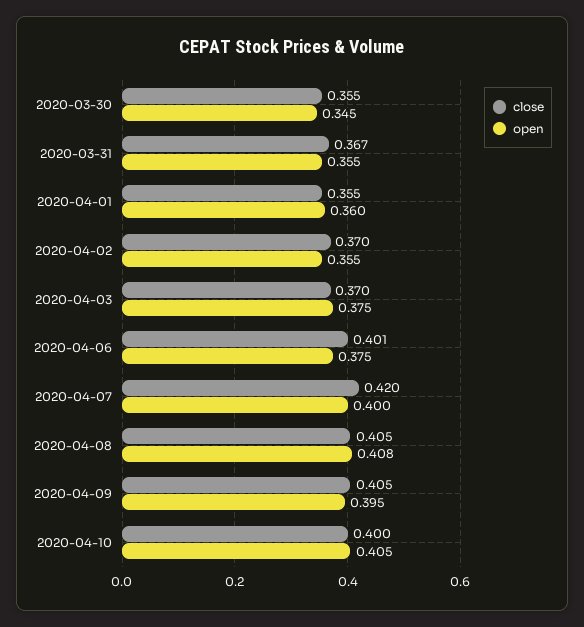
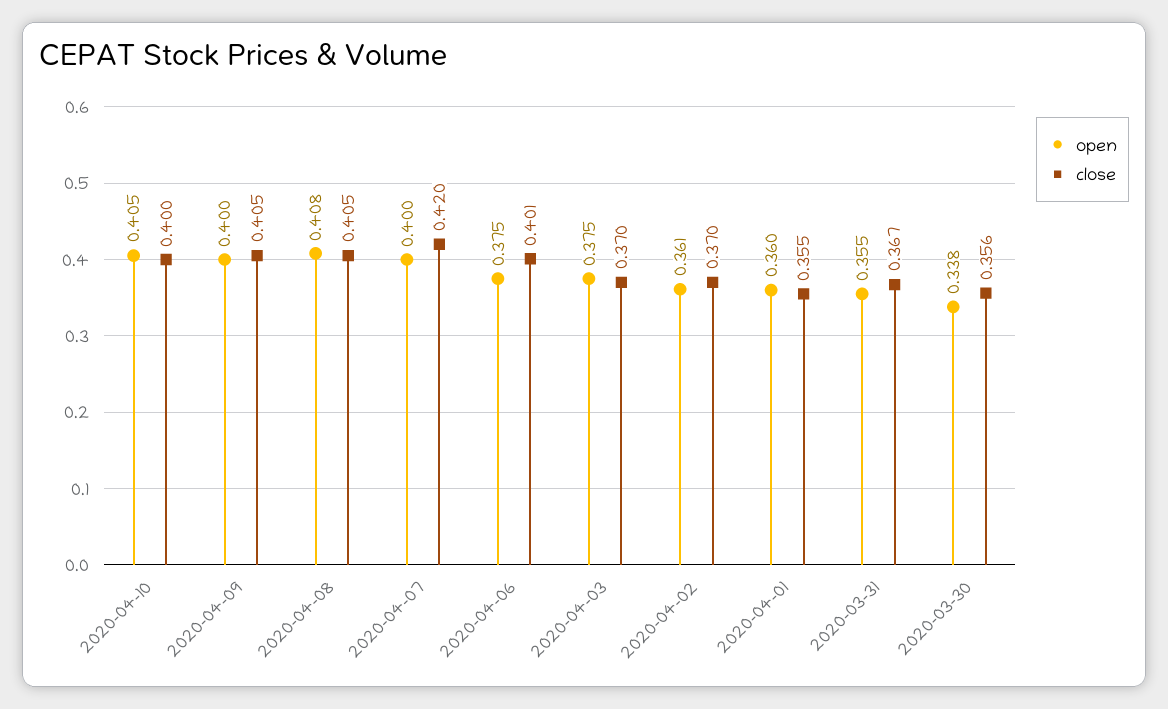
close, 2020-03-30: 0.355 -> 0.356
open, 2020-03-30: 0.345 -> 0.338
open, 2020-04-02: 0.355 -> 0.361
open, 2020-04-09: 0.395 -> 0.4

